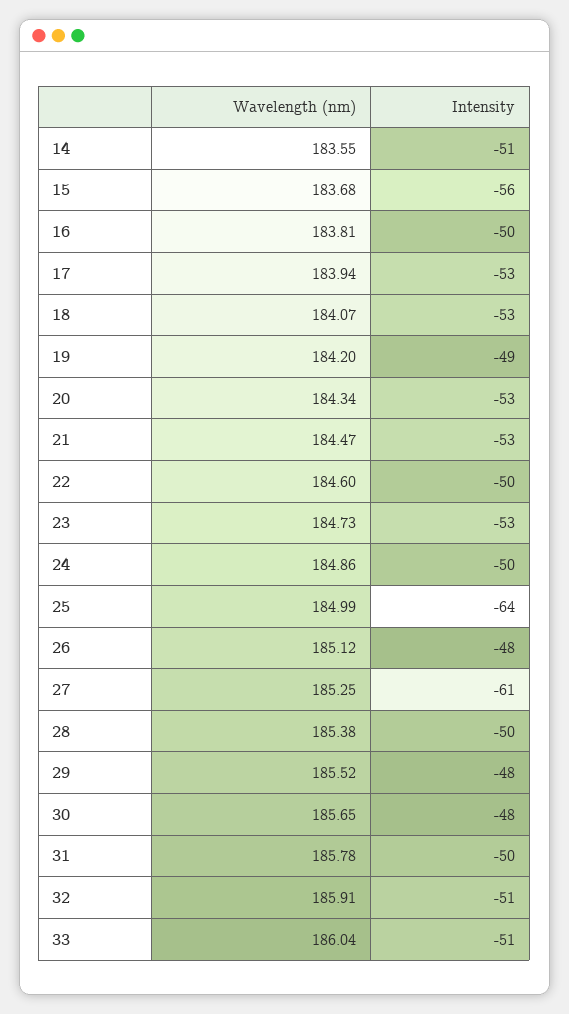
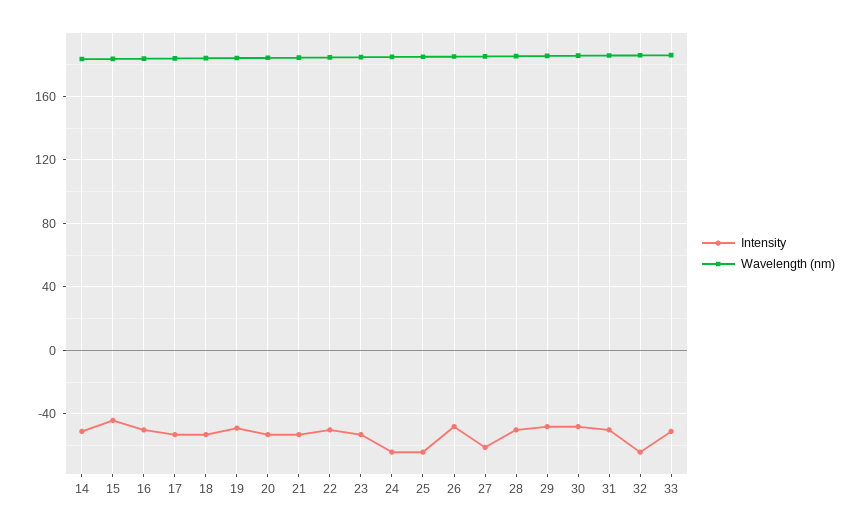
Intensity, 15: -56 -> -45
Intensity, 24: -50 -> -65
Intensity, 32: -51 -> -65

